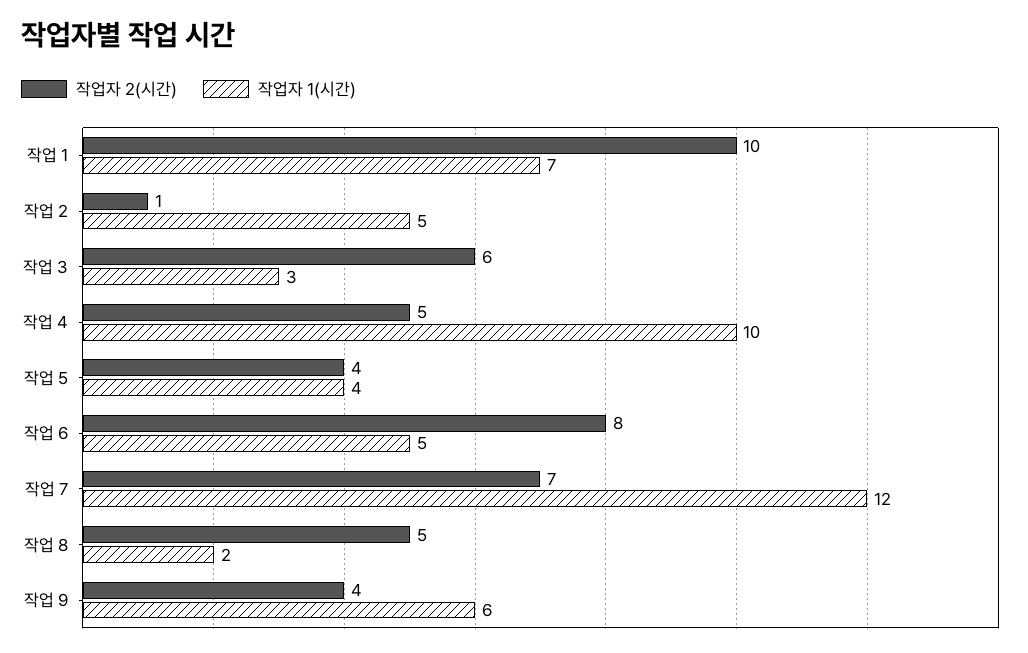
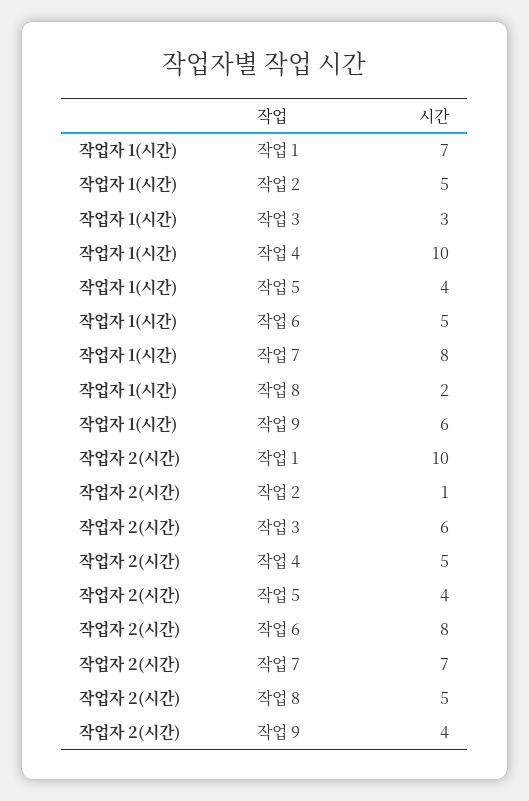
작업자 1(시간), 작업 7: 12 -> 8

